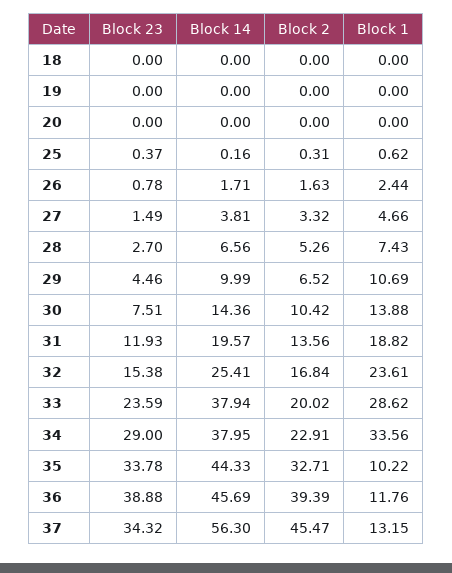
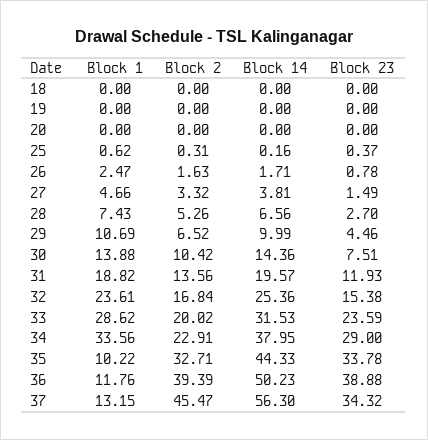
Block 1, 26: 2.44 -> 2.47
Block 14, 32: 25.41 -> 25.36
Block 14, 33: 37.94 -> 31.53
Block 14, 36: 45.69 -> 50.23

